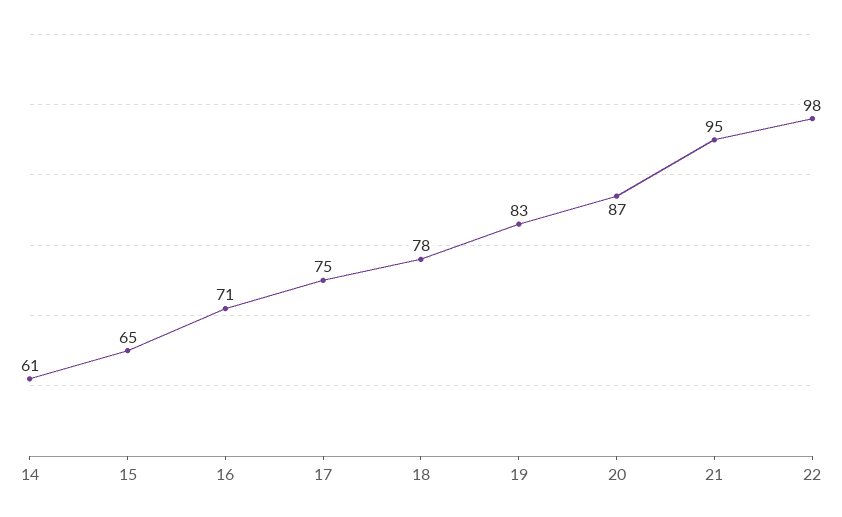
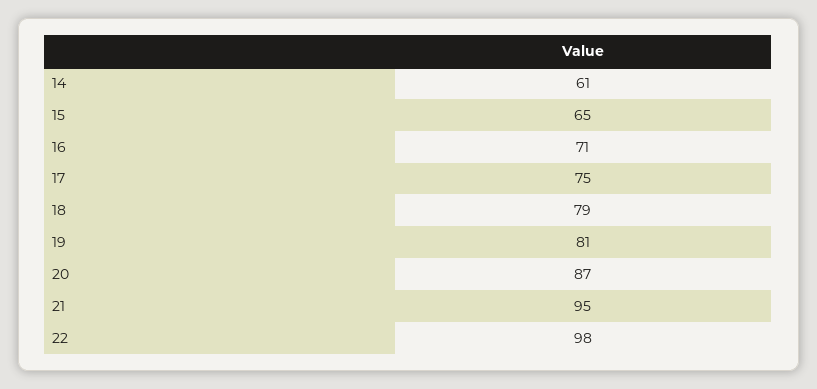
18: 78 -> 79
19: 83 -> 81

